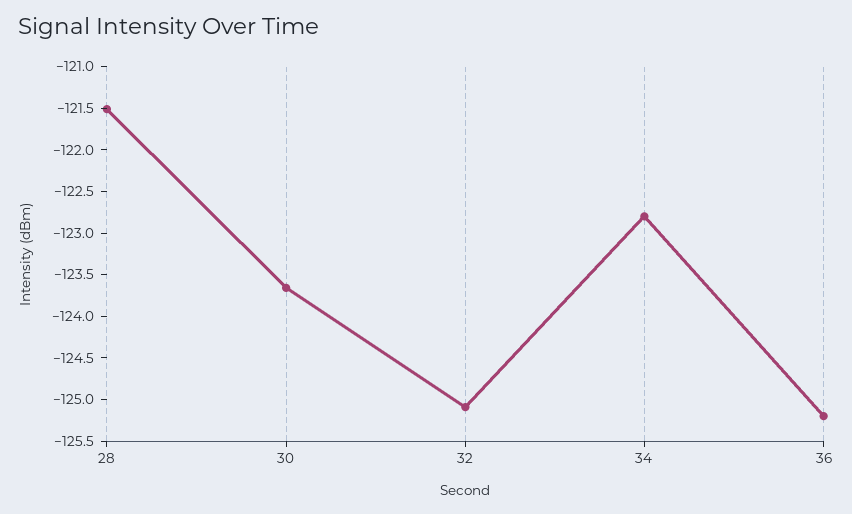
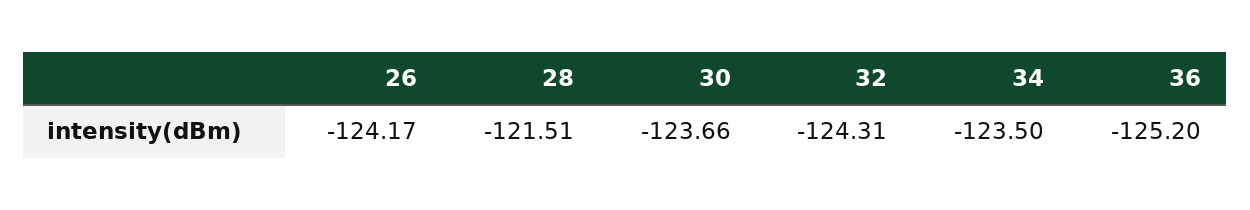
32: -125.1 -> -124.31
34: -122.8 -> -123.5
26: none -> -124.17

